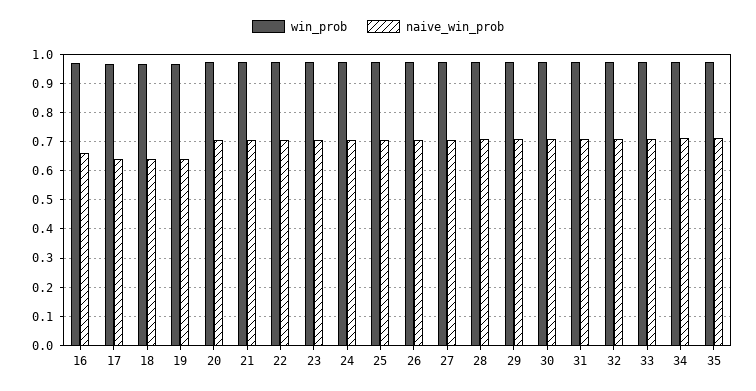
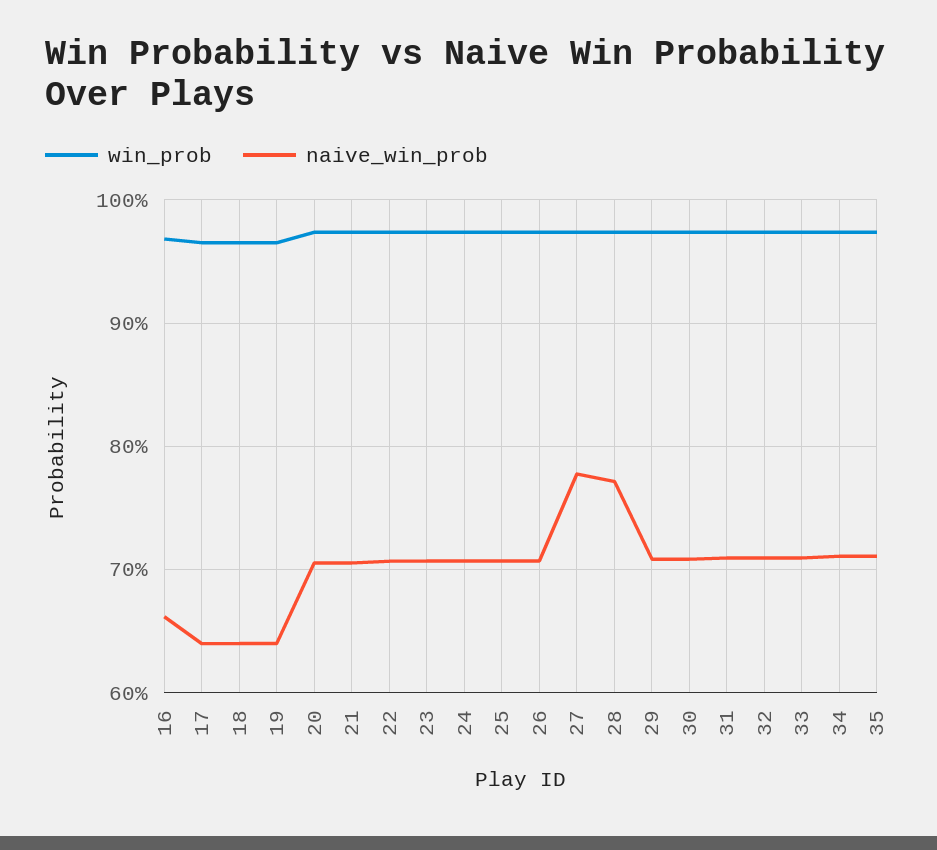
naive_win_prob, 27: 0.7 -> 0.78
naive_win_prob, 28: 0.7 -> 0.77

